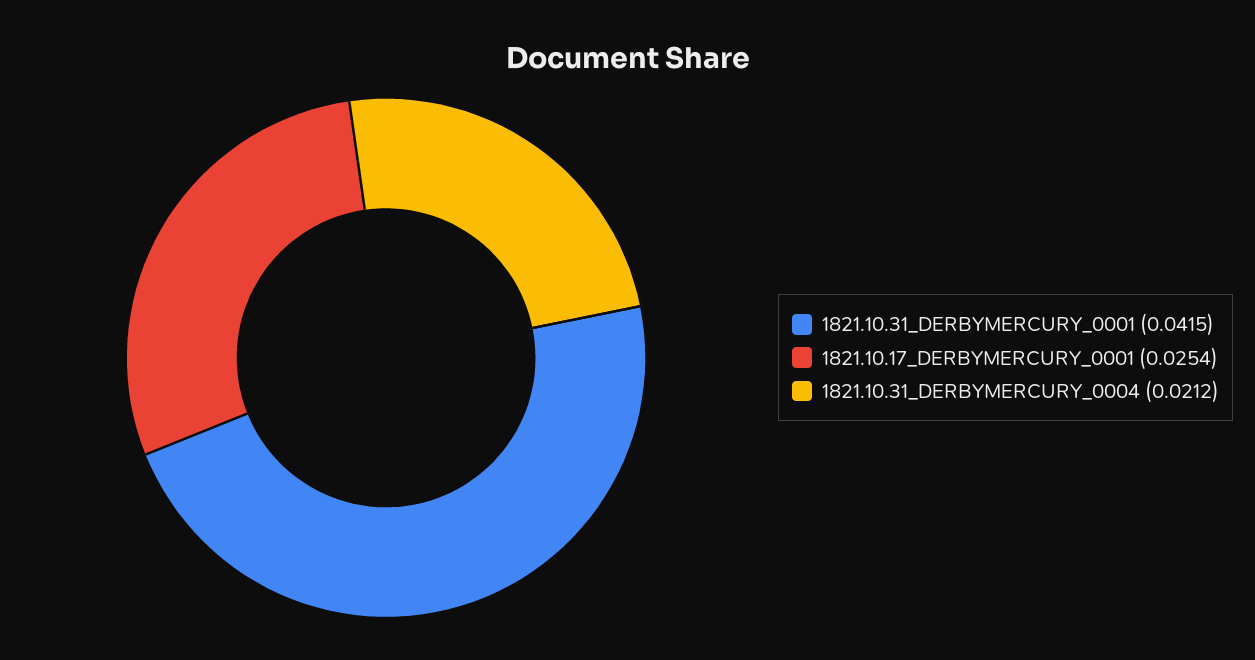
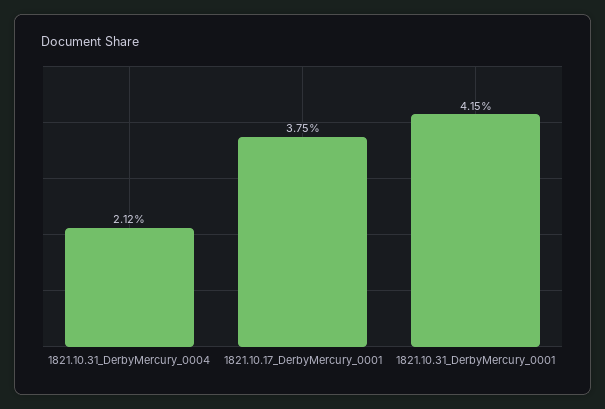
1821.10.17_DERBYMERCURY_0001: 0.0254 -> 0.0375

